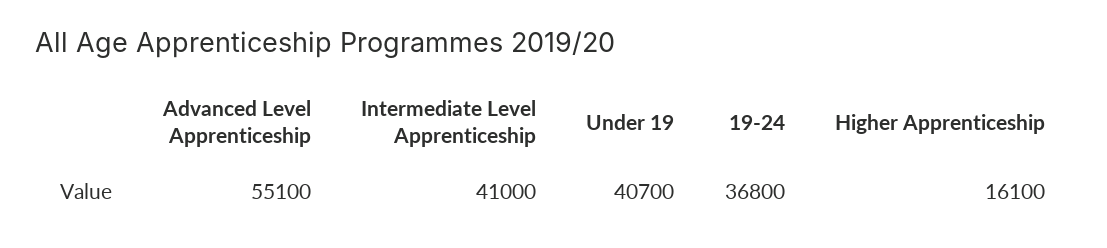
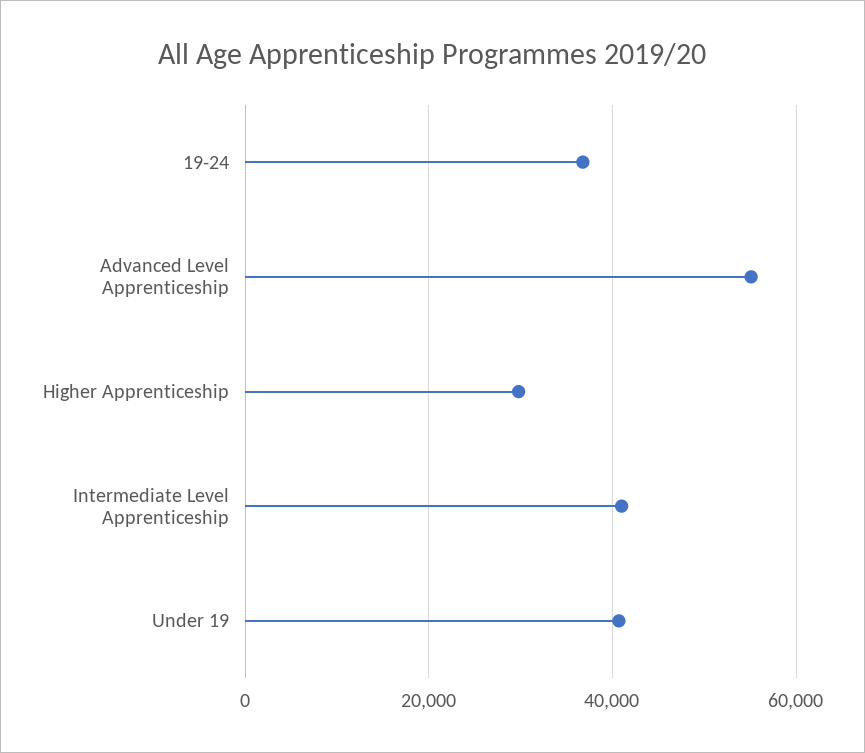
Higher Apprenticeship: 16100 -> 30000

